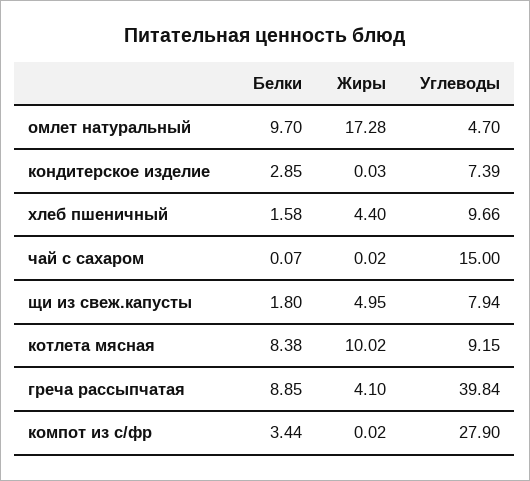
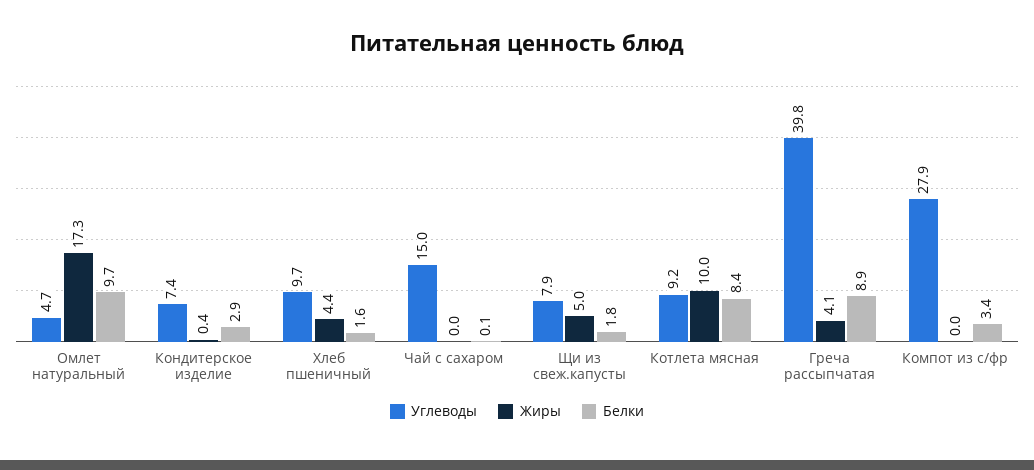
Жиры, кондитерское изделие: 0.03 -> 0.4

